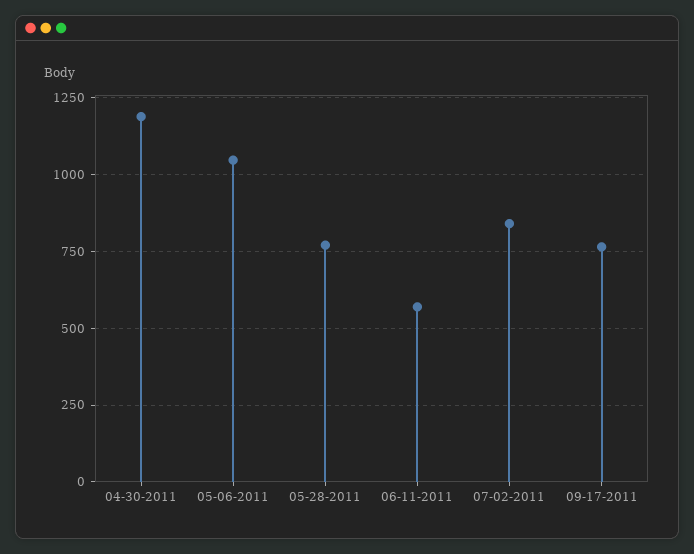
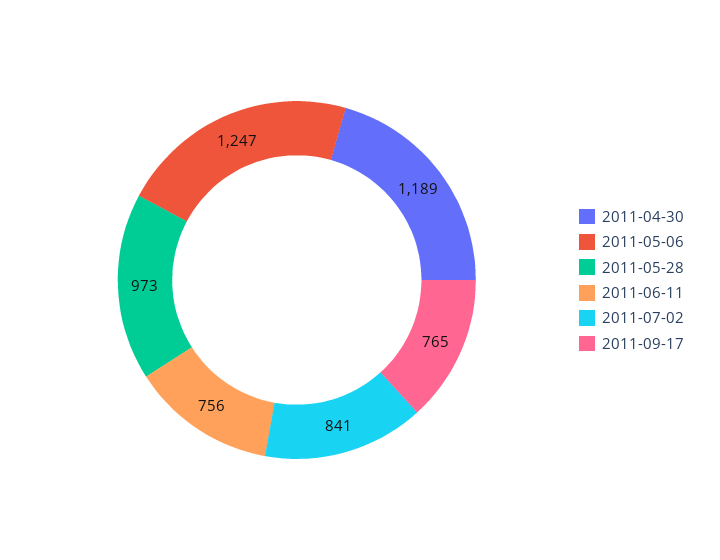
05-06-2011: 1050 -> 1247
05-28-2011: 775 -> 973
06-11-2011: 575 -> 756

